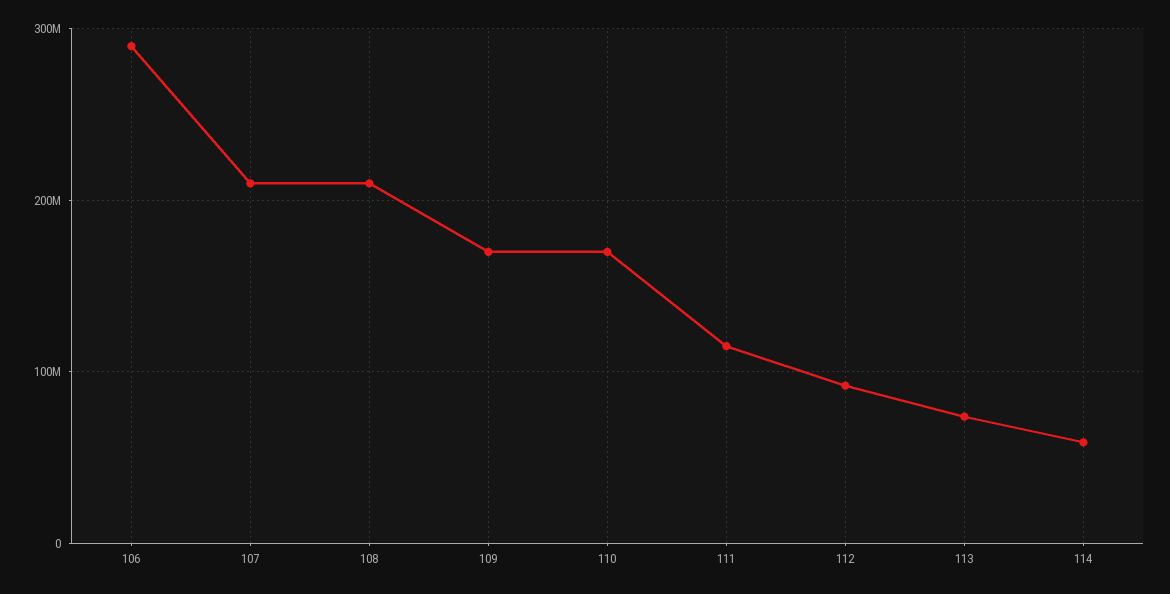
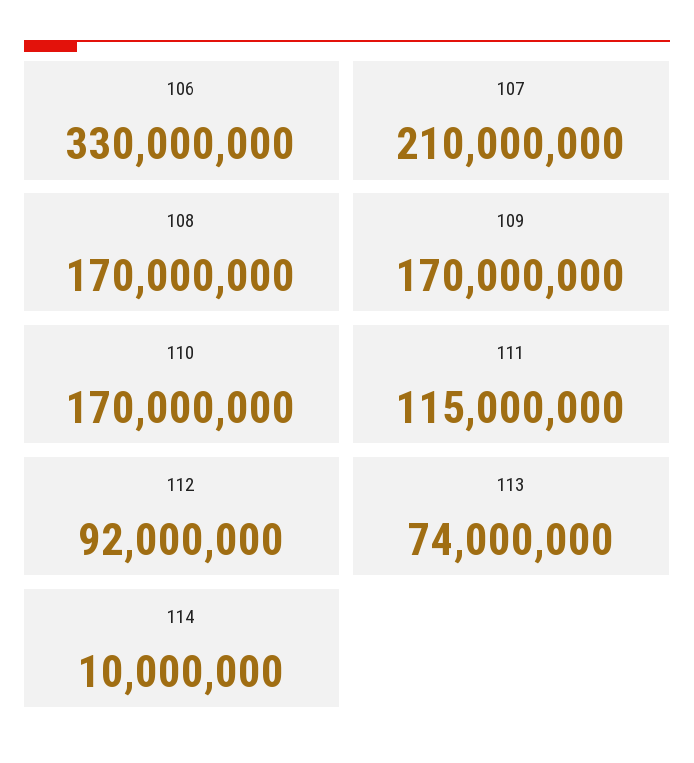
106: 290000000 -> 330000000
108: 210000000 -> 170000000
114: 60000000 -> 10000000

